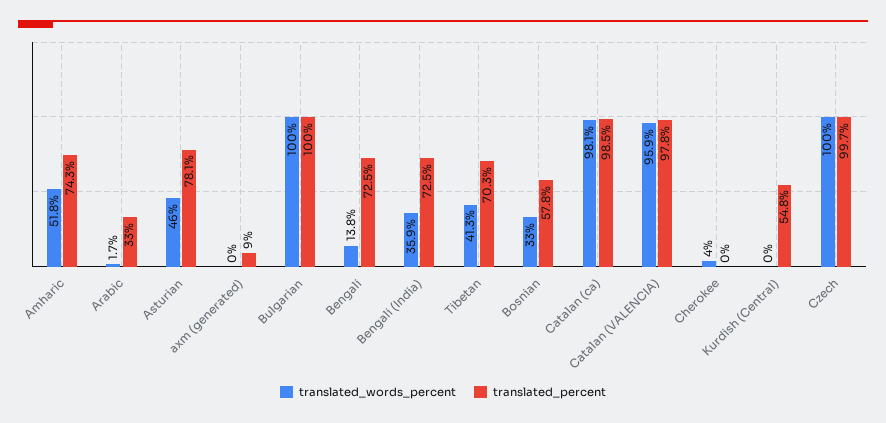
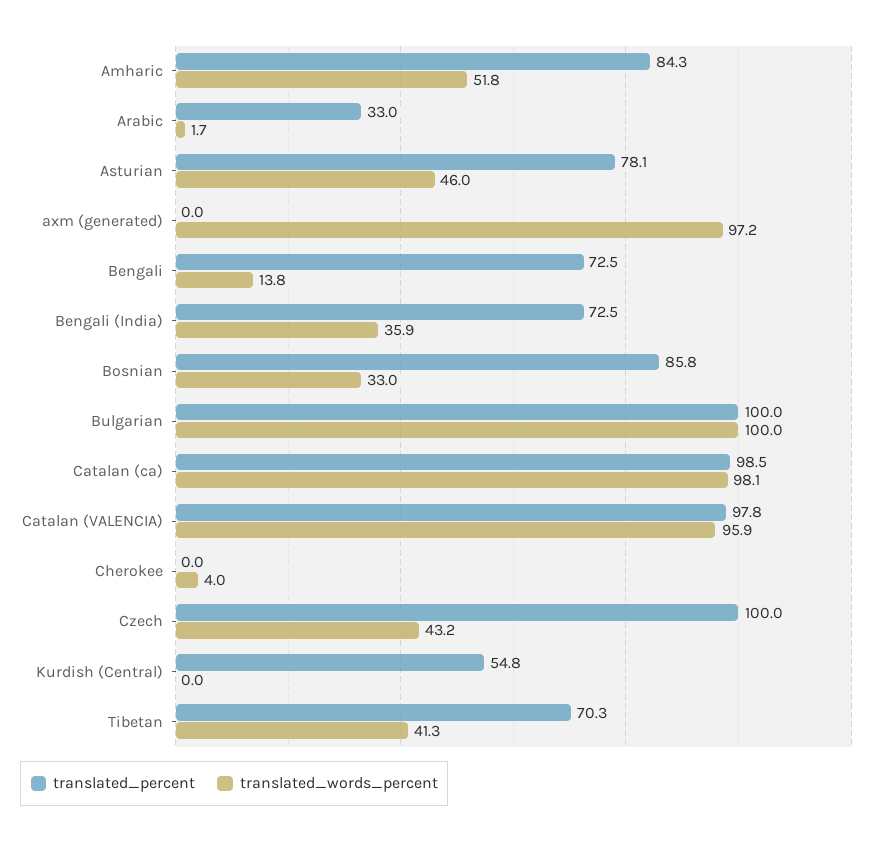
translated_percent, Amharic: 74.3 -> 84.3
translated_words_percent, axm (generated): 0 -> 97.2
translated_percent, axm (generated): 9 -> 0
translated_percent, Bosnian: 57.8 -> 85.8
translated_words_percent, Czech: 100 -> 43.2
translated_percent, Czech: 99.7 -> 100

